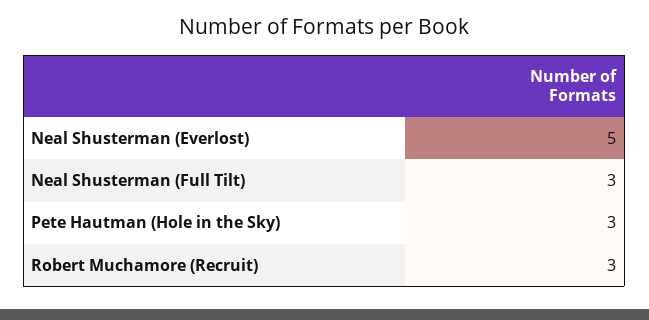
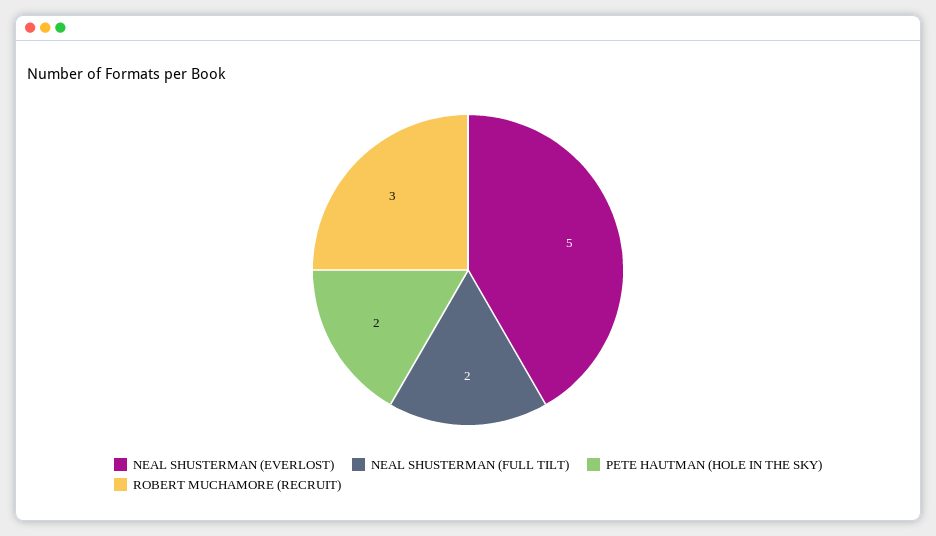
Neal Shusterman (Full Tilt): 3 -> 2
Pete Hautman (Hole in the Sky): 3 -> 2

